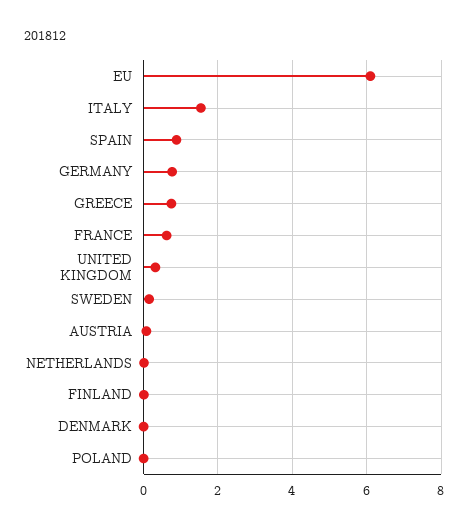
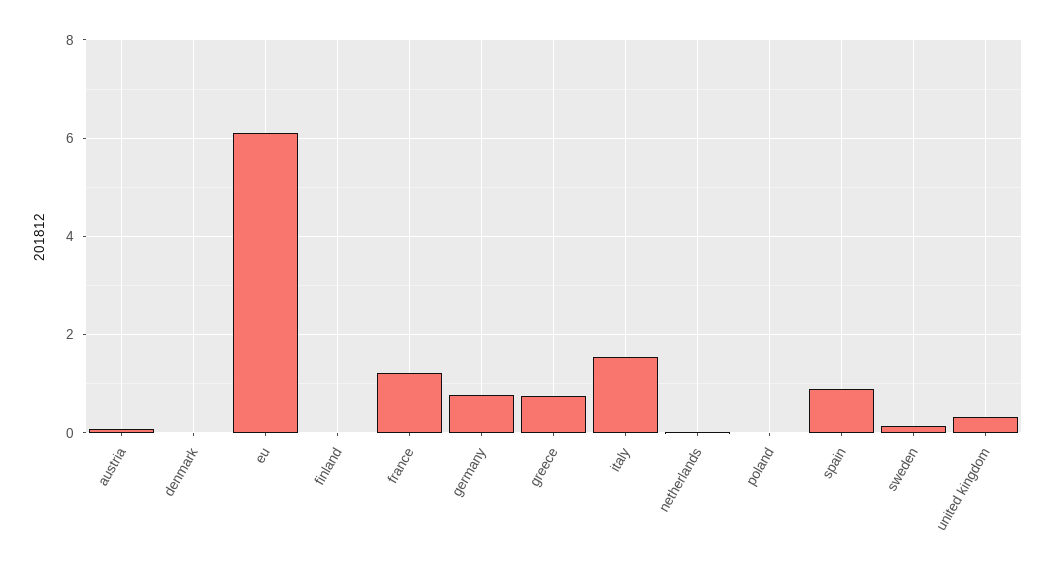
FRANCE: 0.6 -> 1.2

